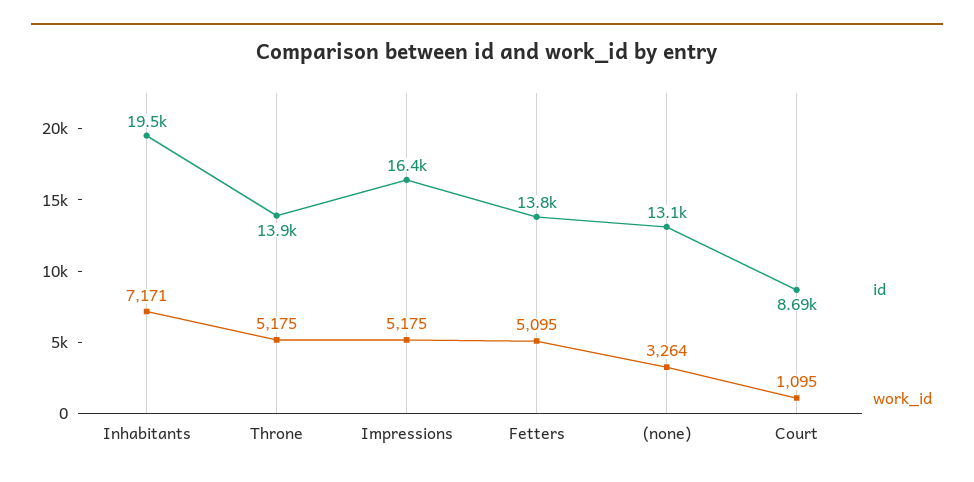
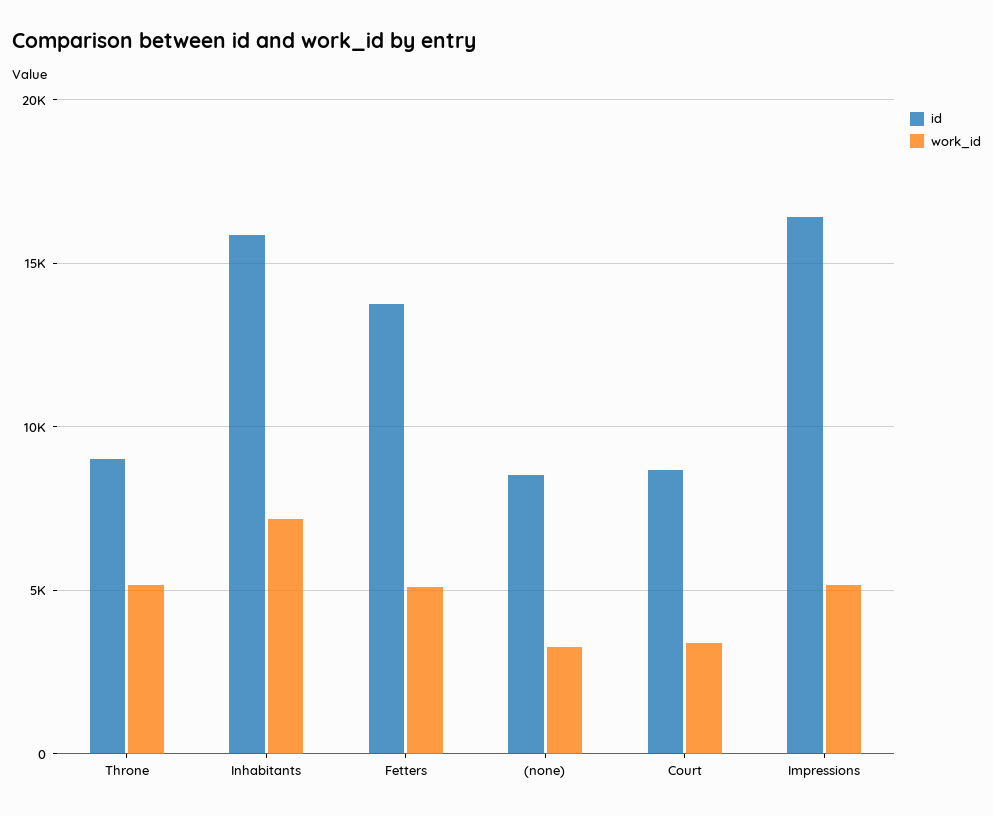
id, Inhabitants: 19500 -> 16000
id, Throne: 13900 -> 9000
id, (none): 13100 -> 8500
work_id, Court: 1095 -> 3500

